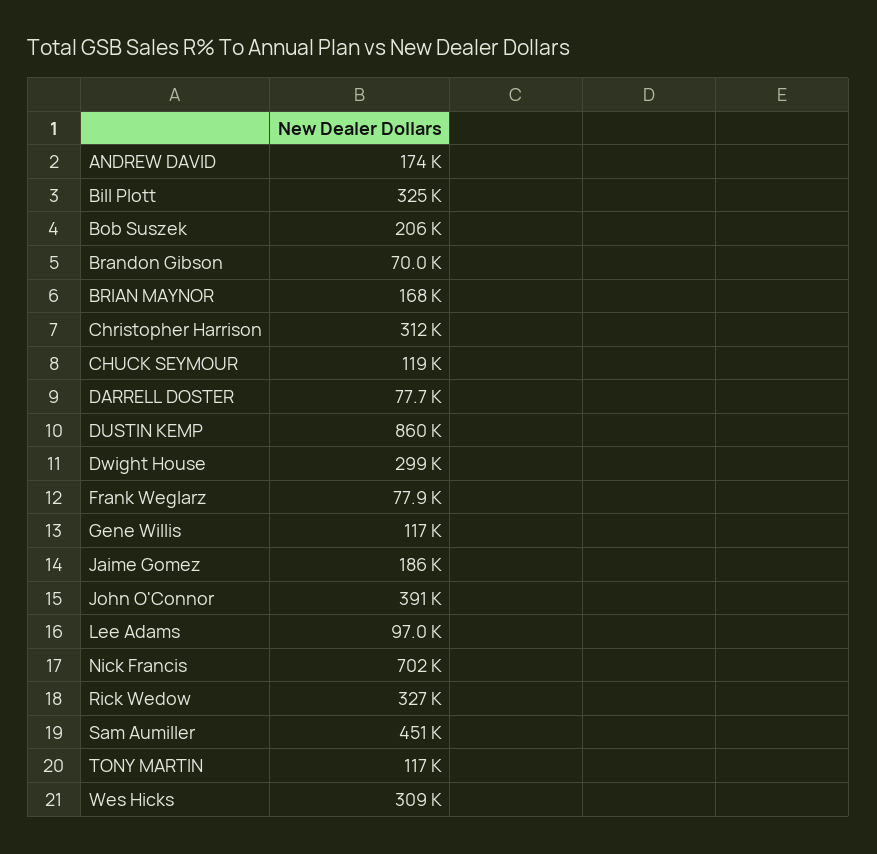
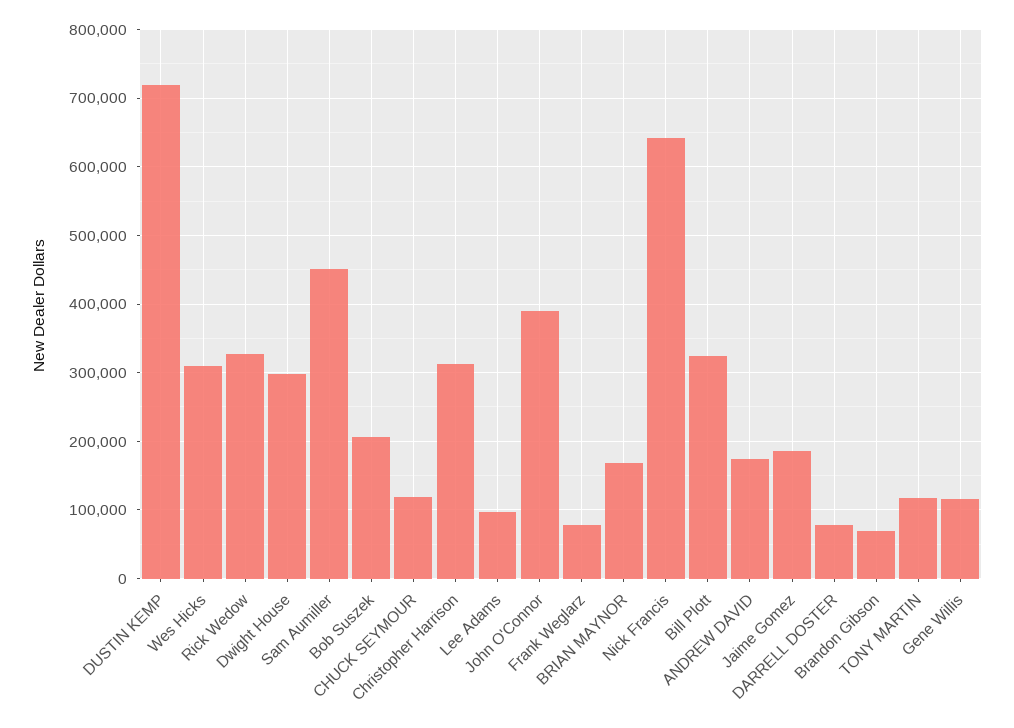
DUSTIN KEMP: 860000 -> 720000
Nick Francis: 702000 -> 640000

